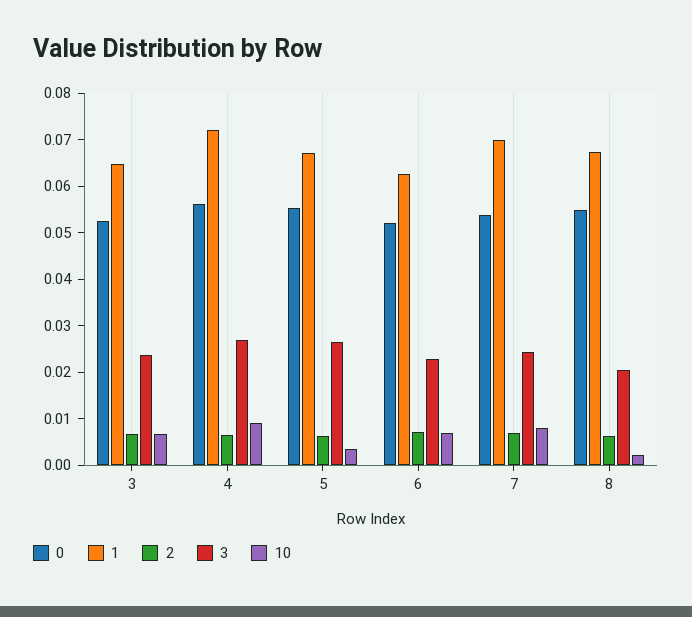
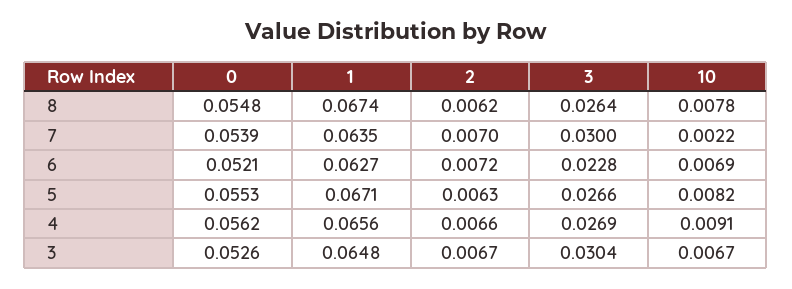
3, 3: 0.024 -> 0.0304
1, 4: 0.072 -> 0.0656
10, 5: 0.004 -> 0.0082
1, 7: 0.07 -> 0.0635
3, 7: 0.024 -> 0.03
10, 7: 0.008 -> 0.0022
3, 8: 0.02 -> 0.0264
10, 8: 0.002 -> 0.0078

